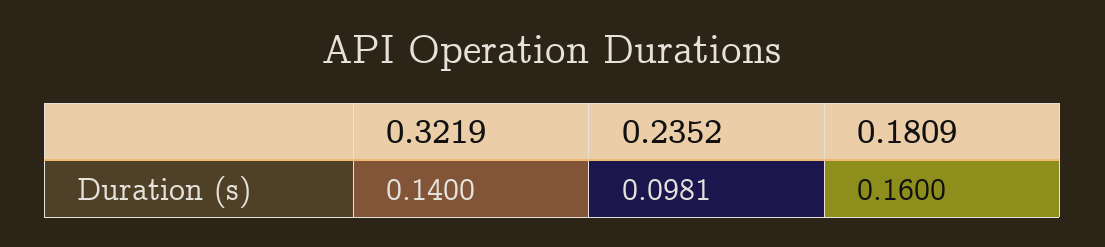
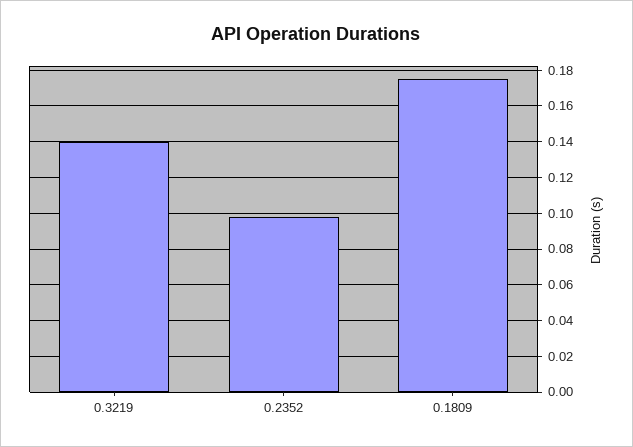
0.1809: 0.16 -> 0.175

